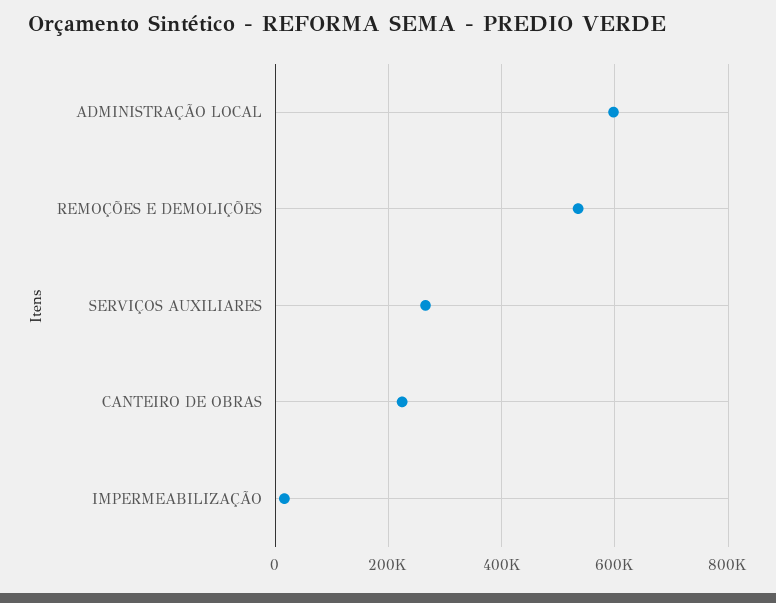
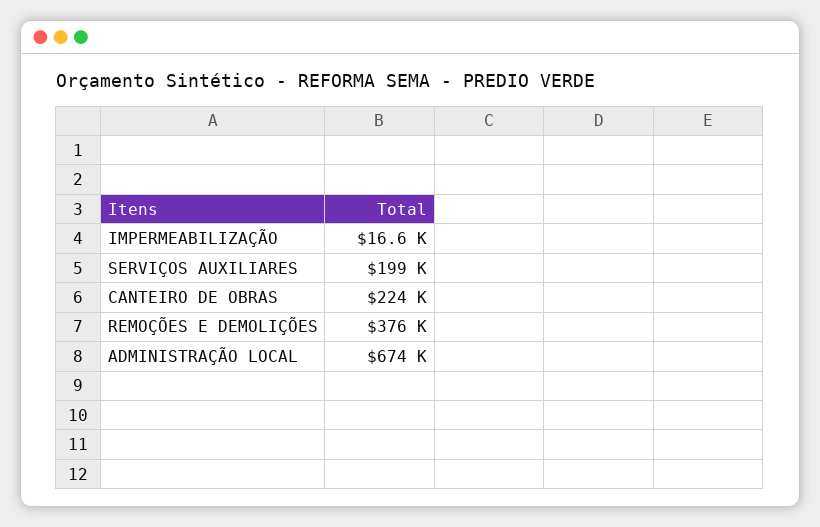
ADMINISTRAÇÃO LOCAL: 600000 -> 674000
REMOÇÕES E DEMOLIÇÕES: 540000 -> 376000
SERVIÇOS AUXILIARES: 260000 -> 199000

